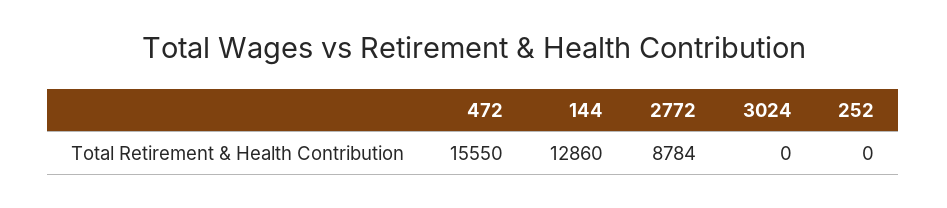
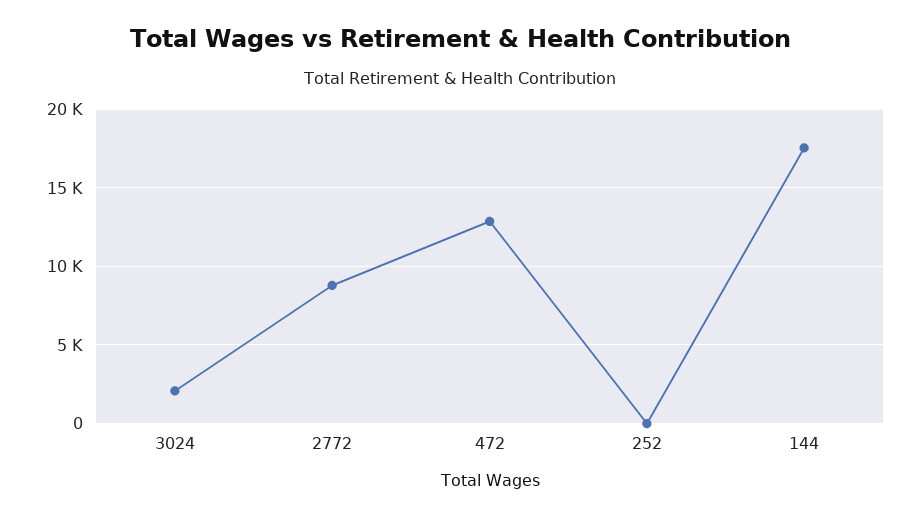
472: 15550 -> 13000
144: 12860 -> 17500
3024: 0 -> 2000

